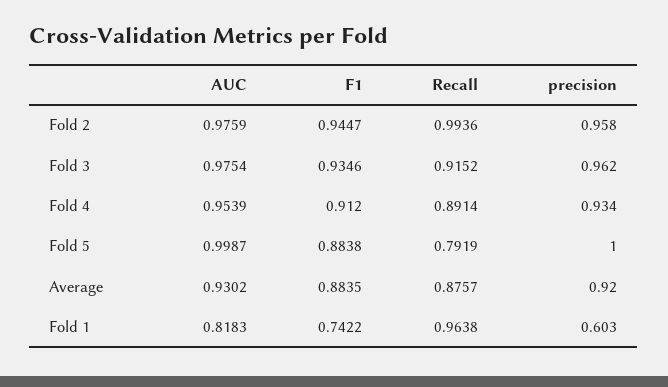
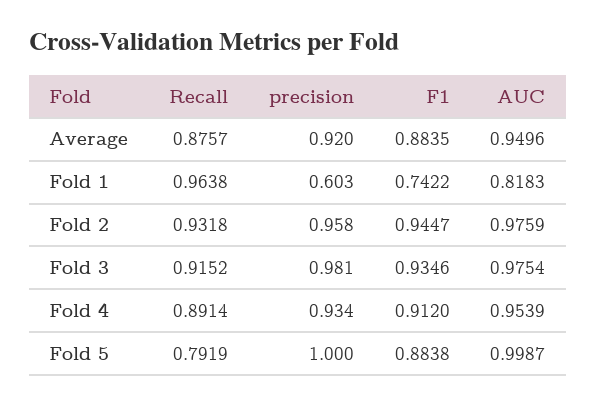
Recall, Fold 2: 0.9936 -> 0.9318
precision, Fold 3: 0.962 -> 0.981
AUC, Average: 0.9302 -> 0.9496

